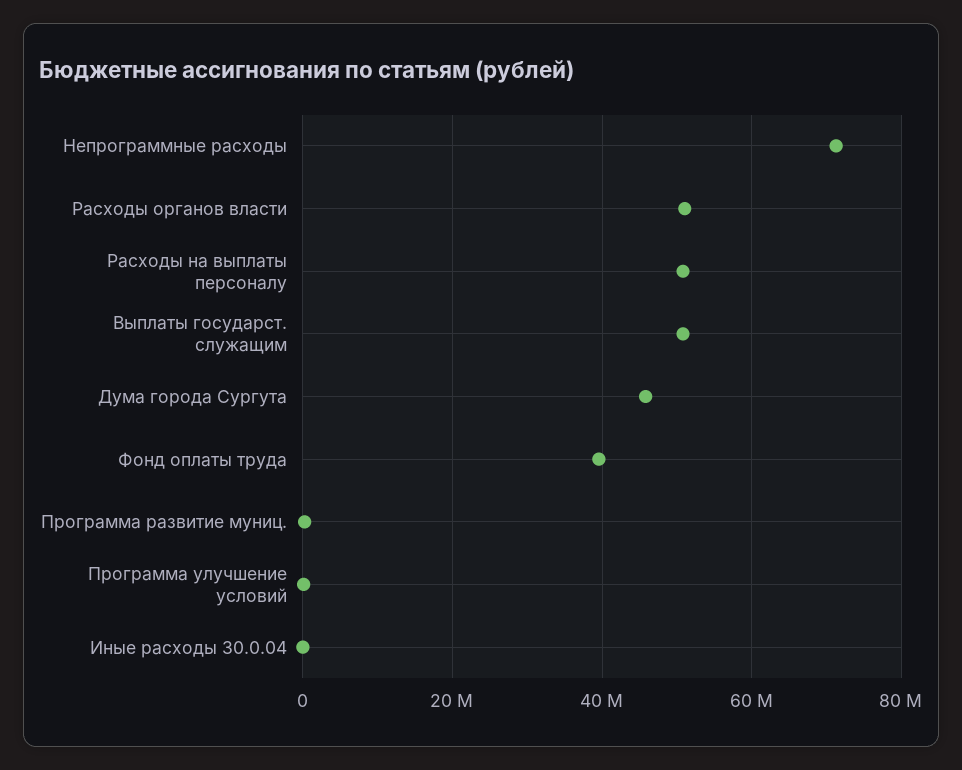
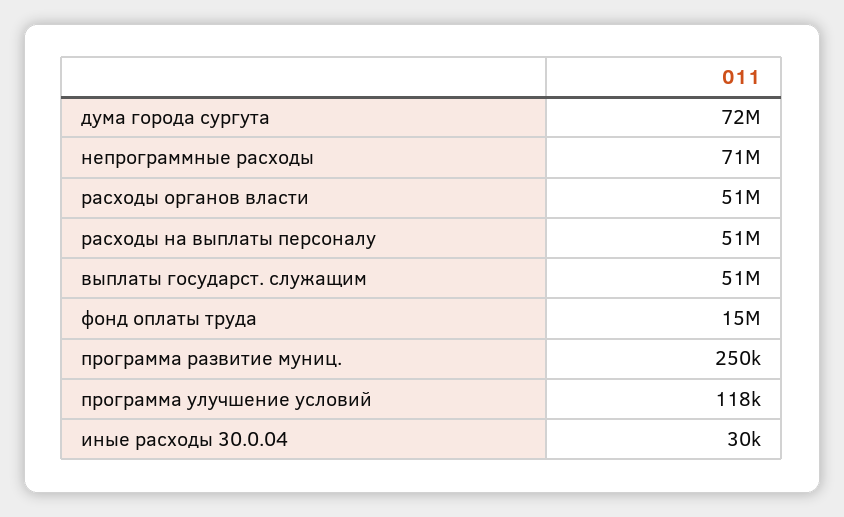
Дума города Сургута: 46000000 -> 72000000
Фонд оплаты труда: 40000000 -> 15000000

